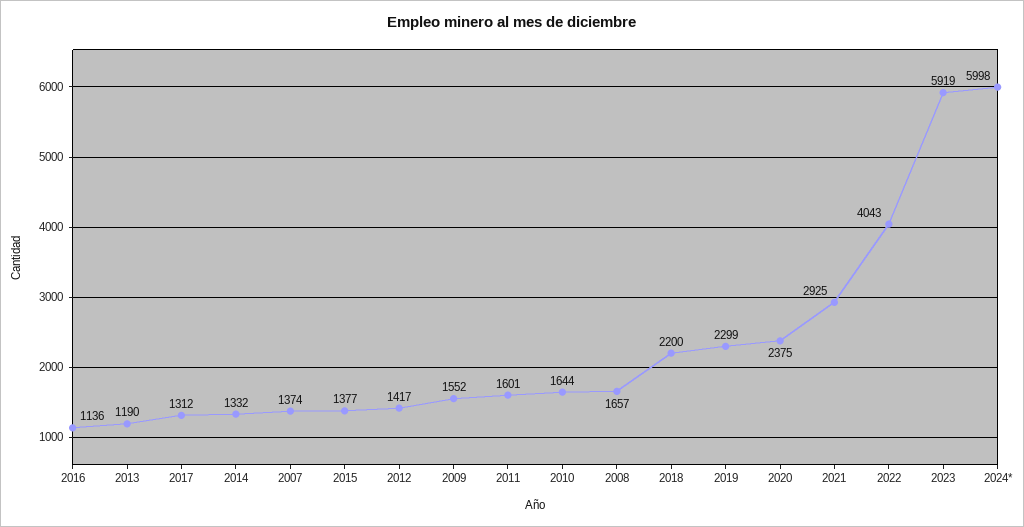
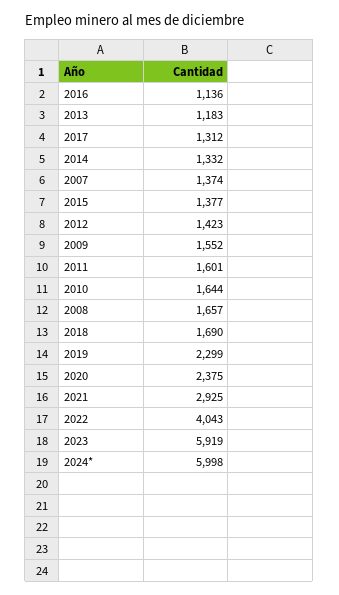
2013: 1190 -> 1183
2012: 1417 -> 1423
2018: 2200 -> 1690

